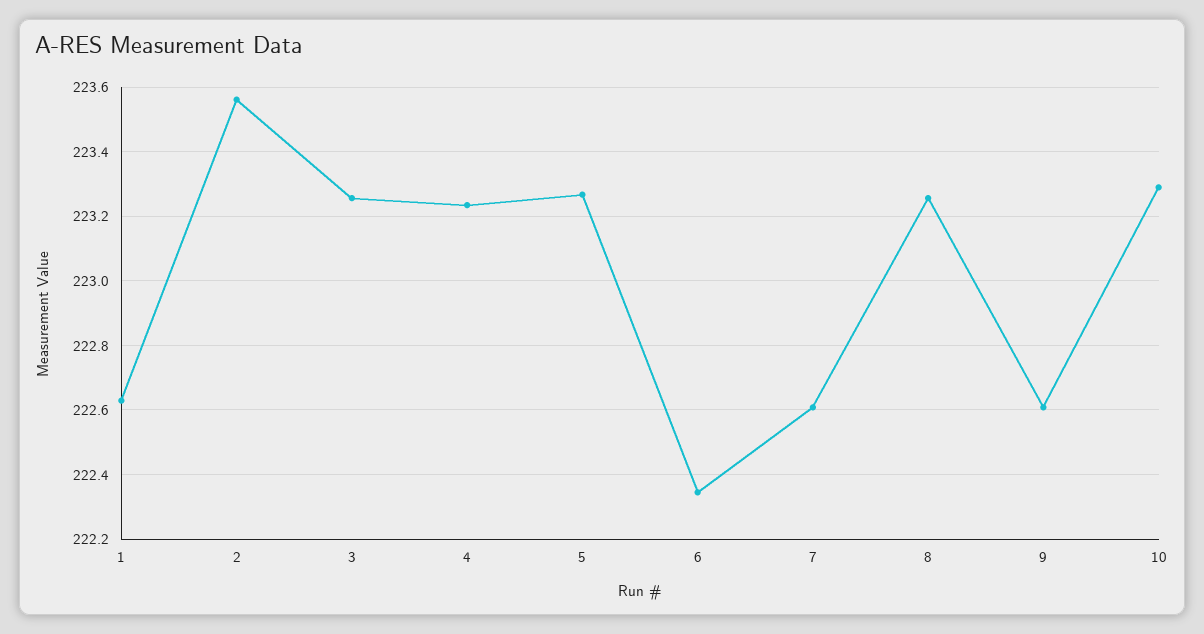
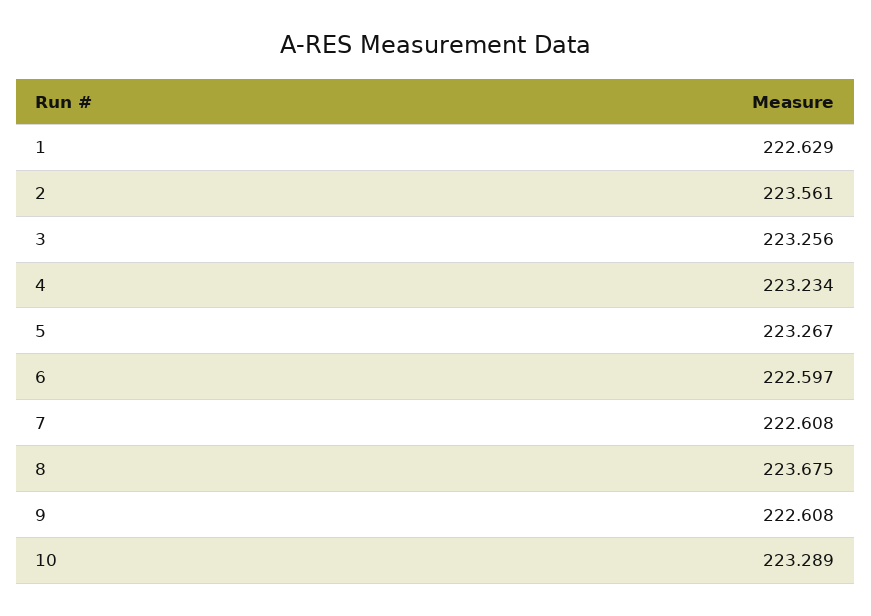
6: 222.34 -> 222.597
8: 223.26 -> 223.675

